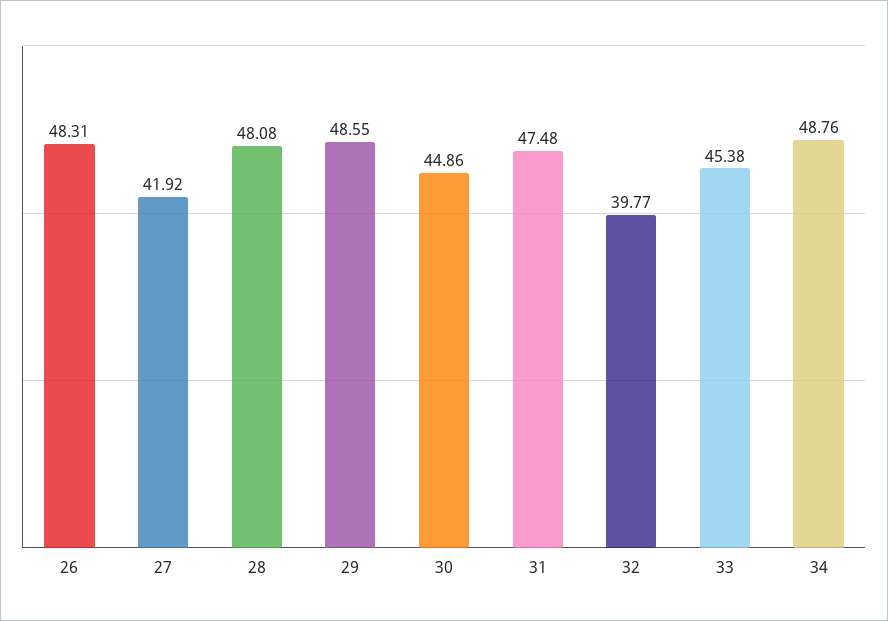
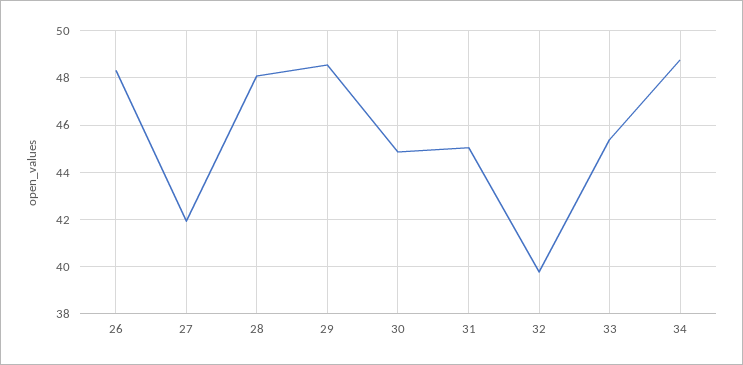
31: 47.48 -> 45

